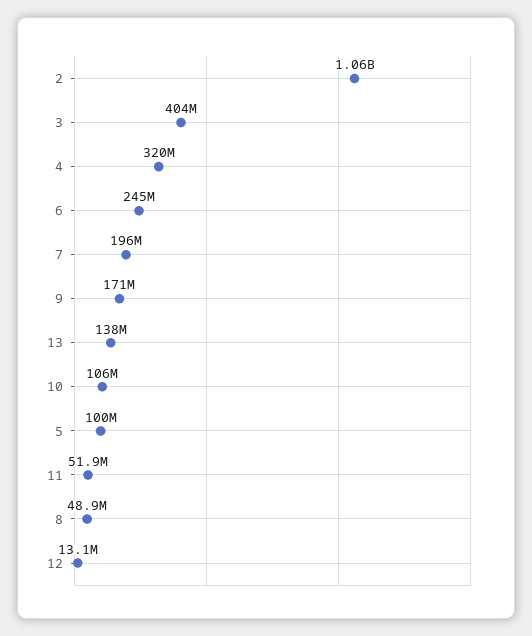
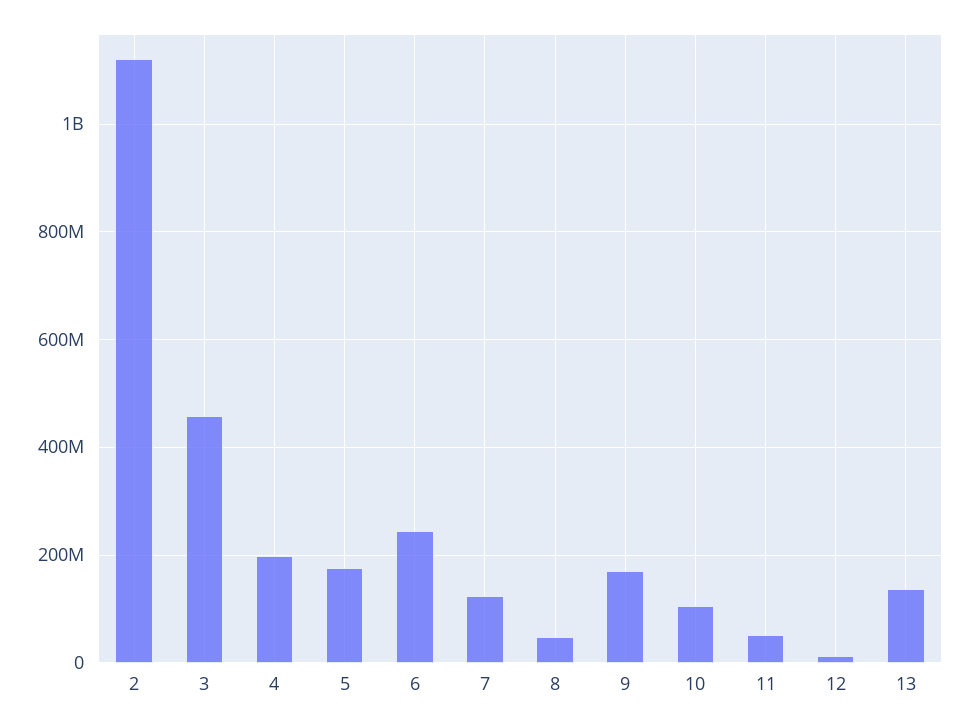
2: 1060000000 -> 1120000000
3: 404000000 -> 460000000
4: 320000000 -> 200000000
7: 196000000 -> 120000000
5: 100000000 -> 180000000

